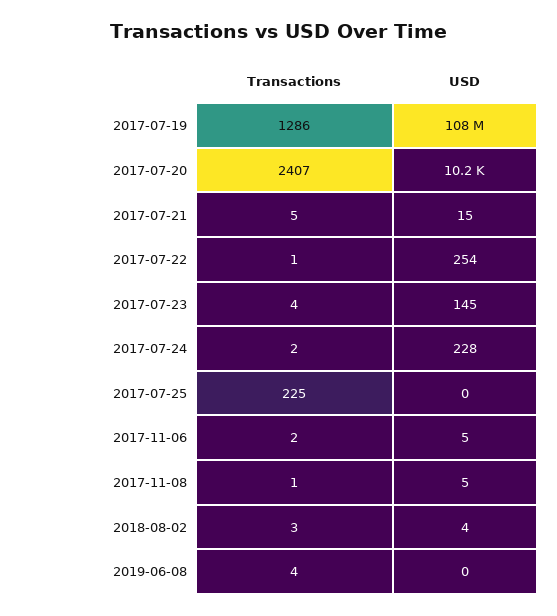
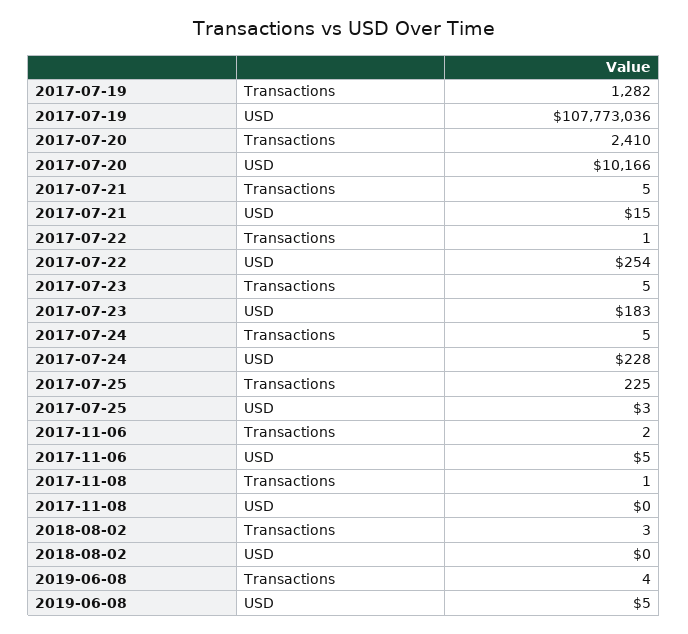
Transactions, 2017-07-19: 1286 -> 1282
Transactions, 2017-07-20: 2407 -> 2410
Transactions, 2017-07-23: 4 -> 5
USD, 2017-07-23: 145 -> 183
Transactions, 2017-07-24: 2 -> 5
USD, 2017-07-25: 0 -> 3
USD, 2017-11-08: 5 -> 0
USD, 2018-08-02: 4 -> 0
USD, 2019-06-08: 0 -> 5

